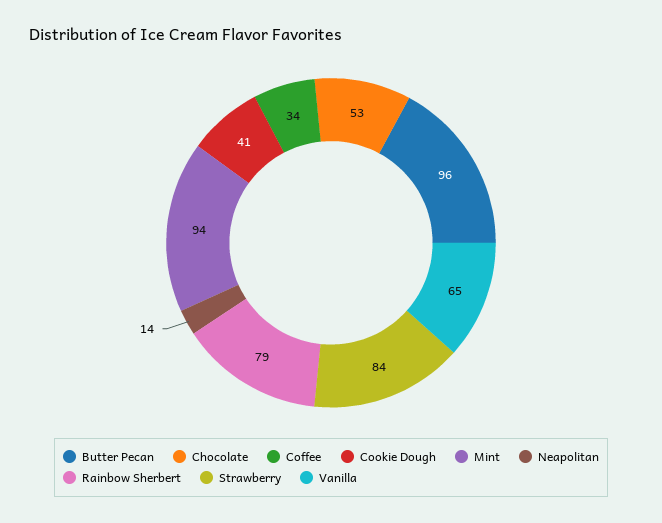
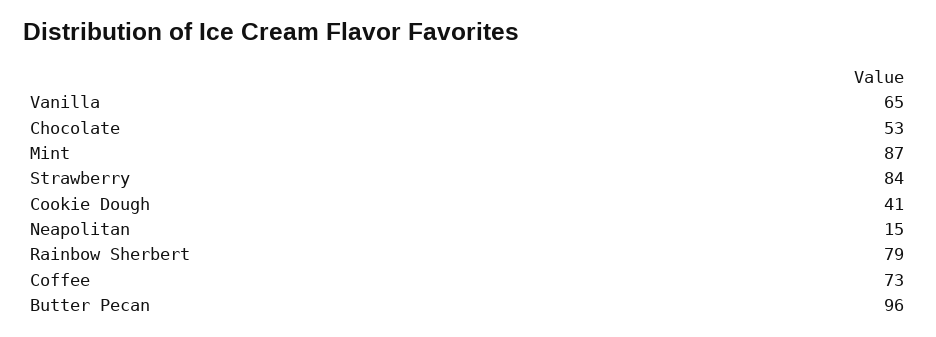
Coffee: 34 -> 73
Mint: 94 -> 87
Neapolitan: 14 -> 15

